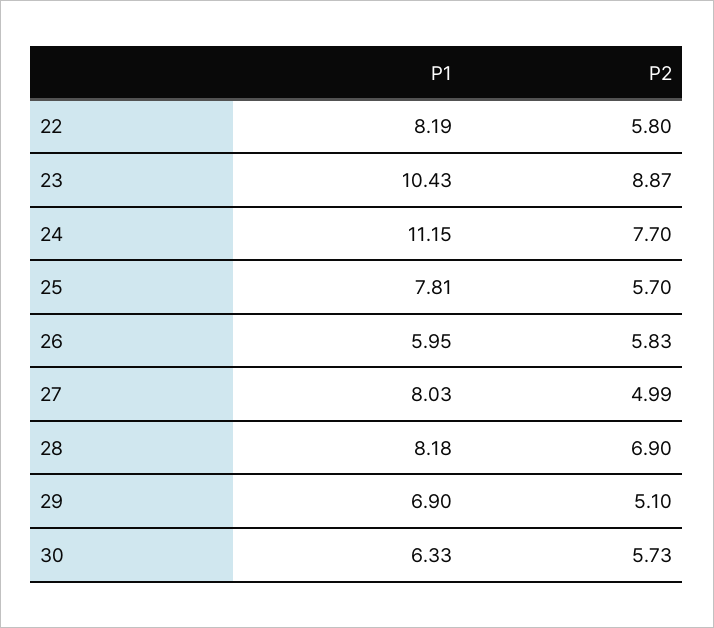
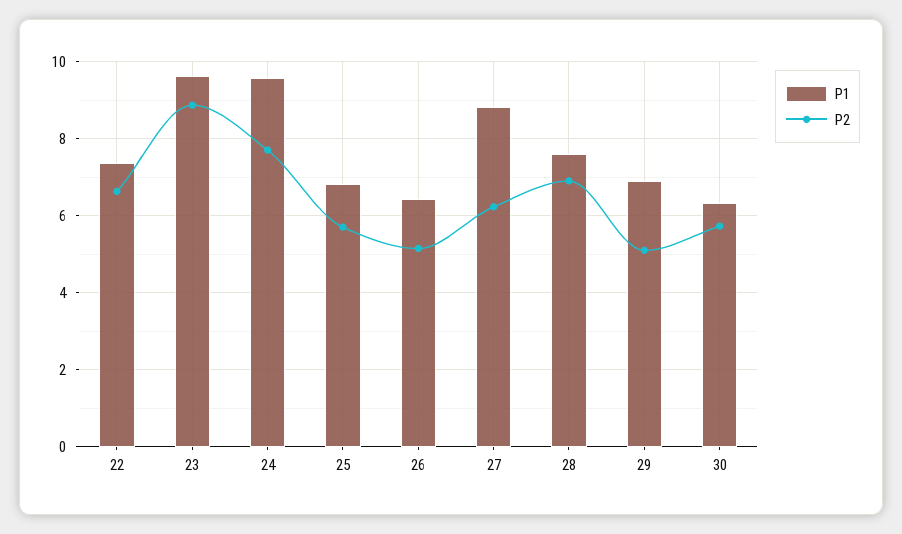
P1, 22: 8.19 -> 7.4
P2, 22: 5.8 -> 6.6
P1, 23: 10.43 -> 9.6
P1, 24: 11.15 -> 9.6
P1, 25: 7.81 -> 6.8
P1, 26: 5.95 -> 6.4
P2, 26: 5.83 -> 5.2
P1, 27: 8.03 -> 8.8
P2, 27: 4.99 -> 6.2
P1, 28: 8.18 -> 7.6

